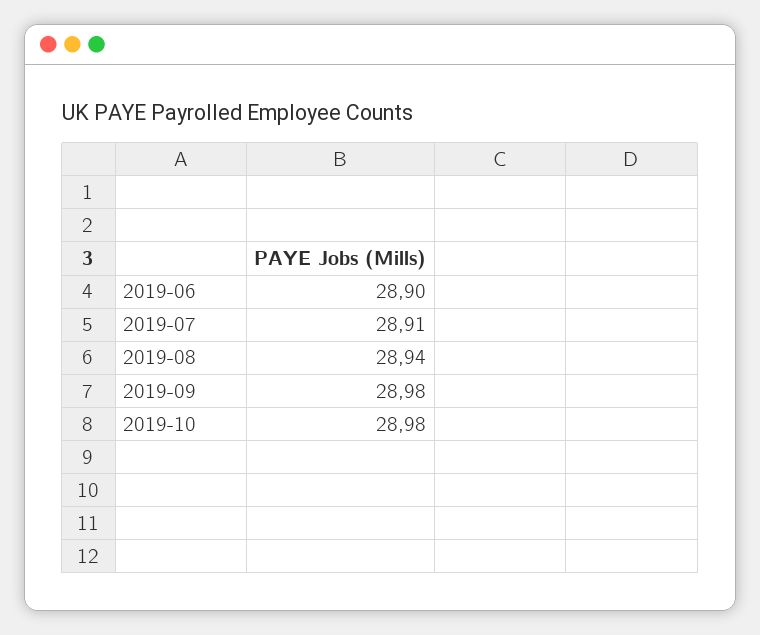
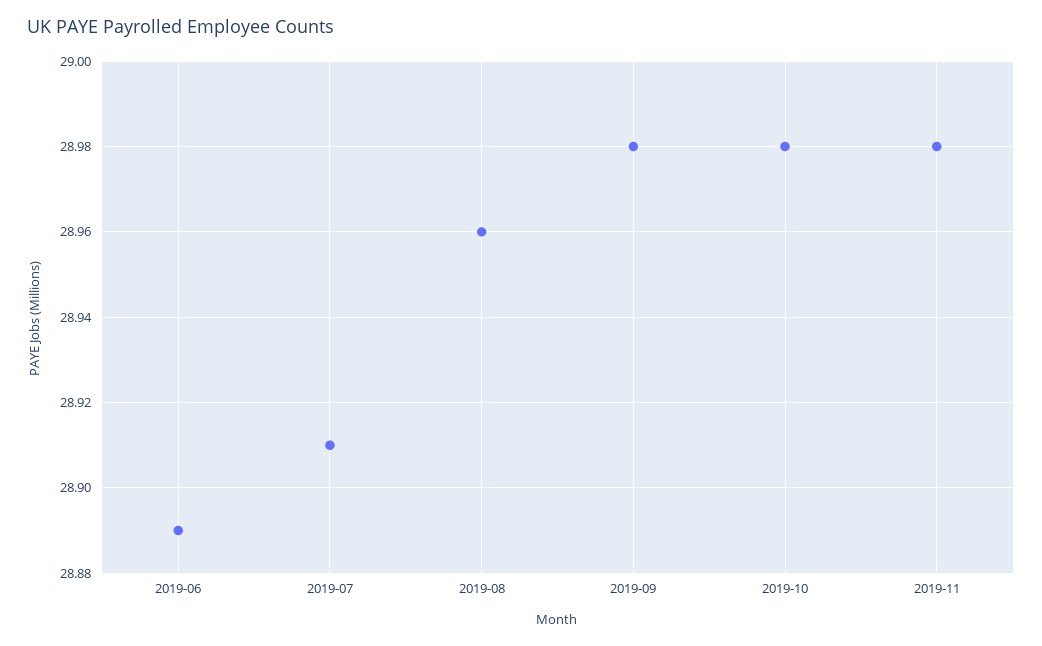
2019-06: 28.9 -> 28.89
2019-08: 28.94 -> 28.96
2019-11: none -> 28.98

